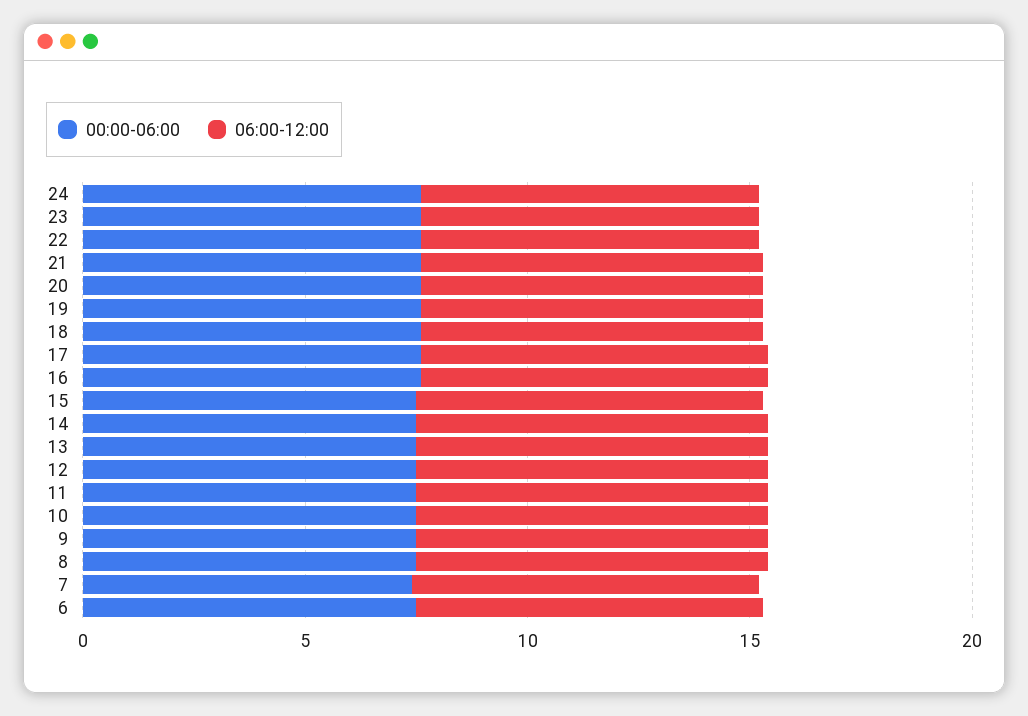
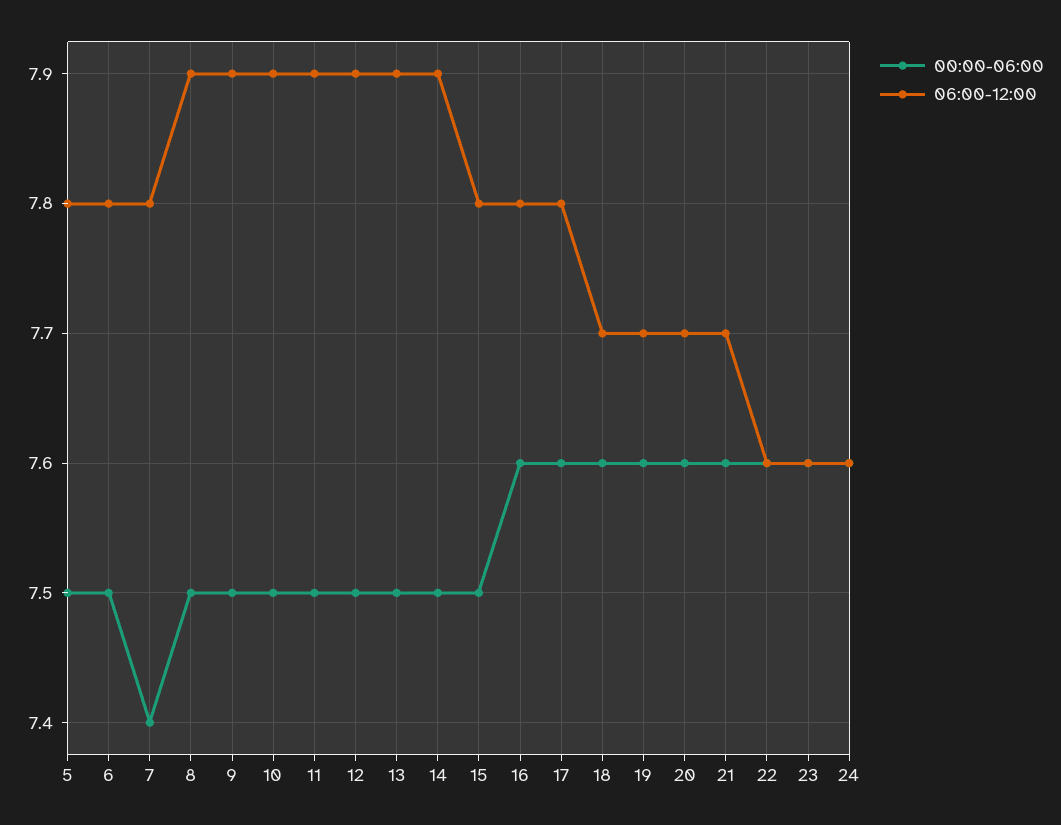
00:00-06:00, 5: none -> 7.5
06:00-12:00, 5: none -> 7.8

